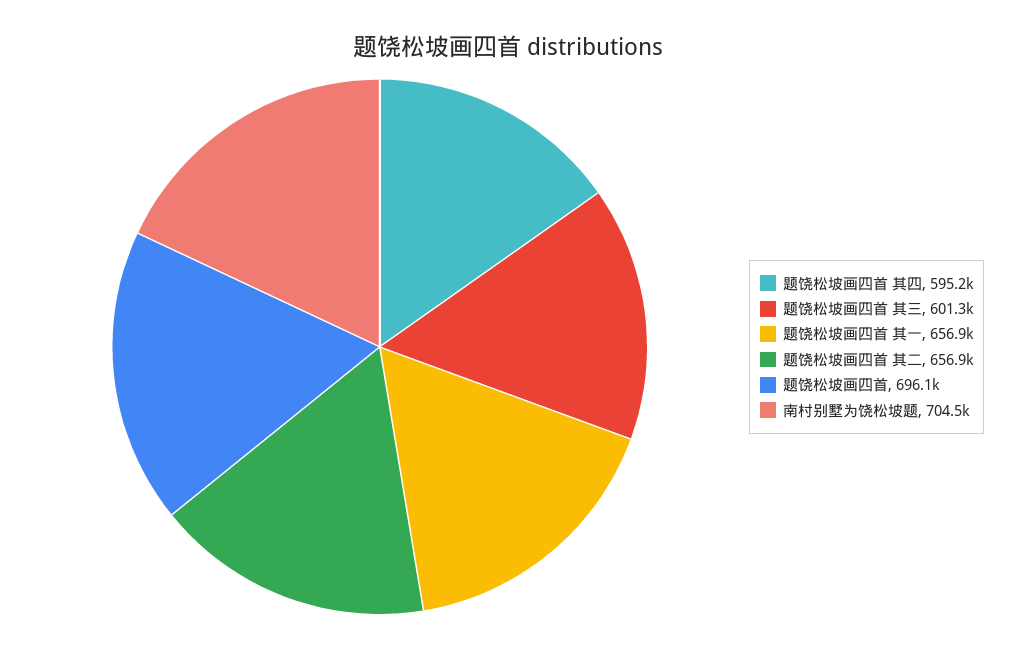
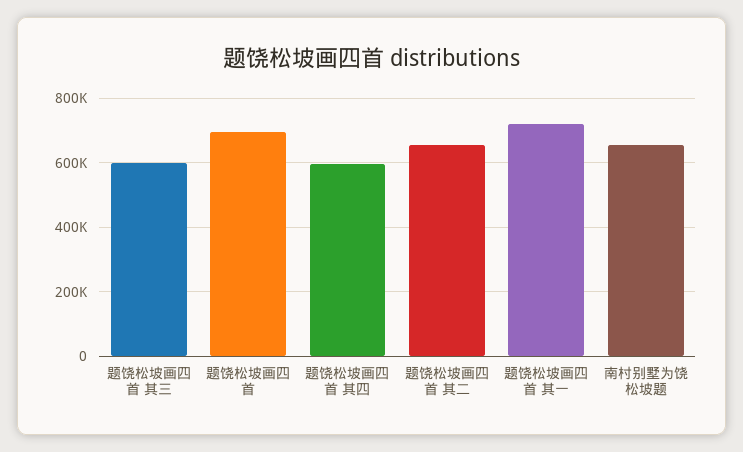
题饶松坡画四首 其一: 656900 -> 720000
南村别墅为饶松坡题: 704500 -> 660000

